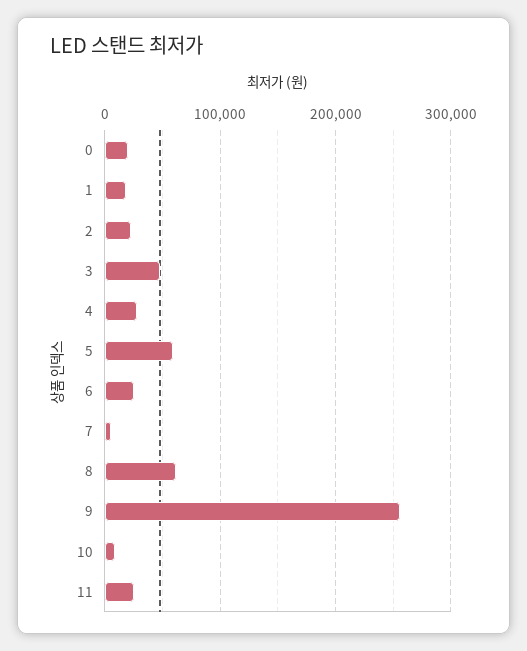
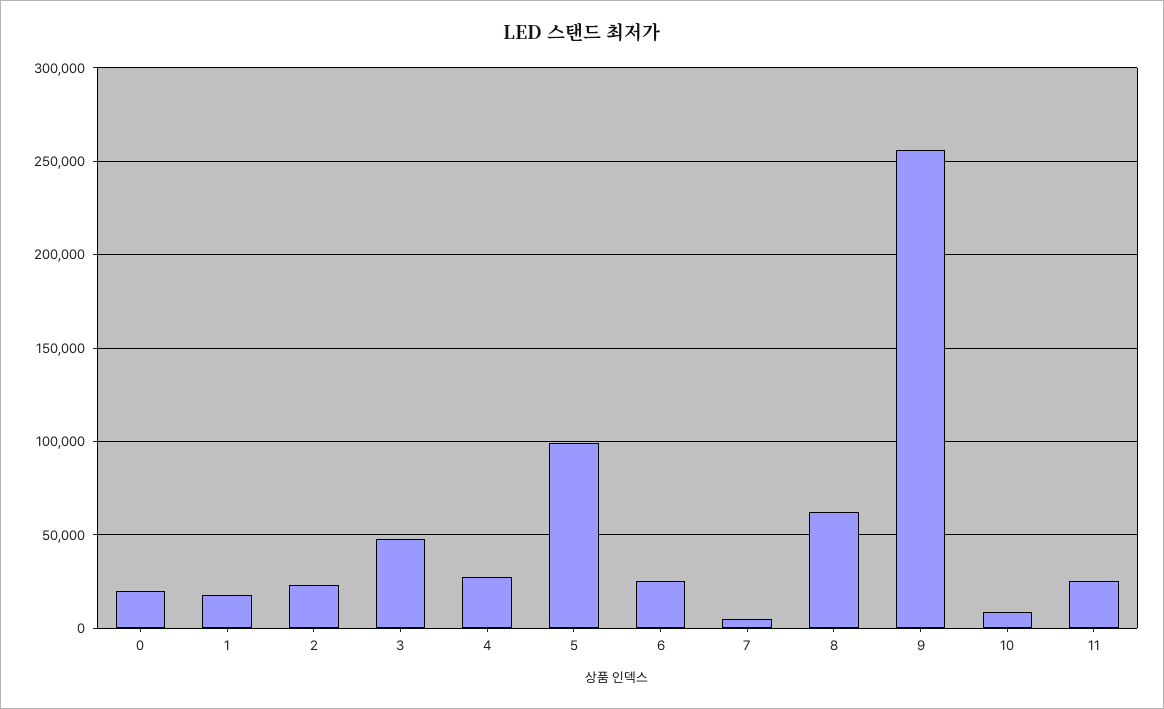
5: 60000 -> 100000

